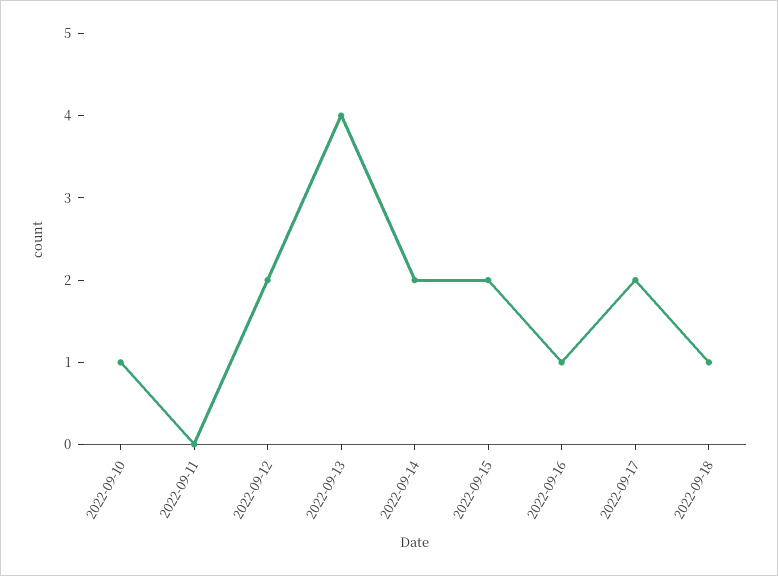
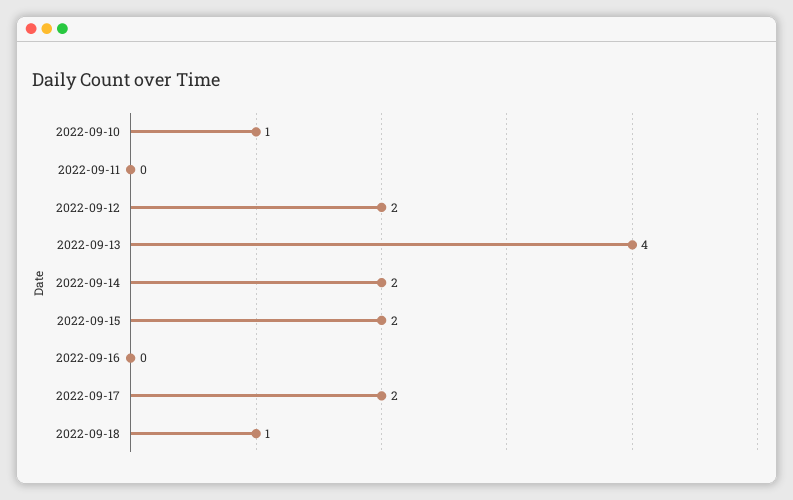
2022-09-16: 1 -> 0

